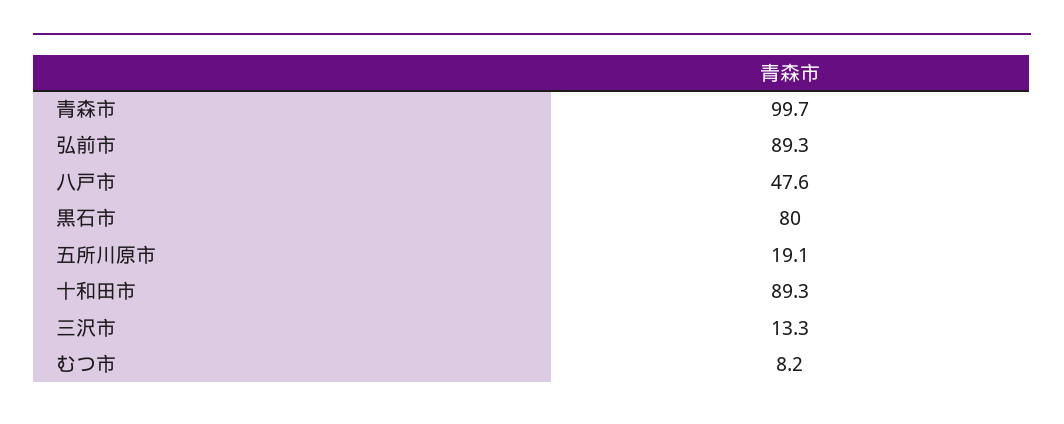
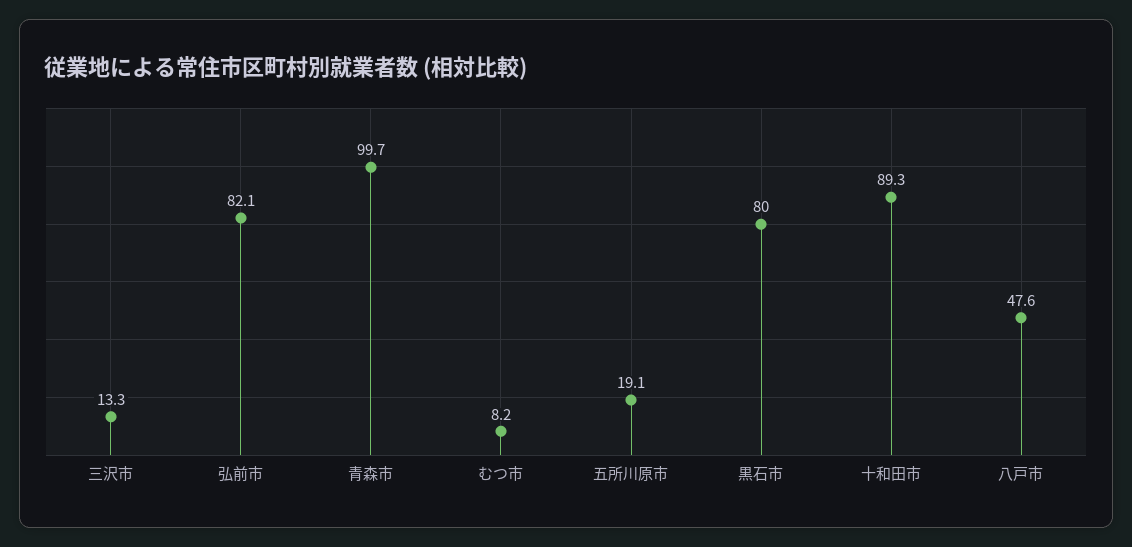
弘前市: 89.3 -> 82.1

